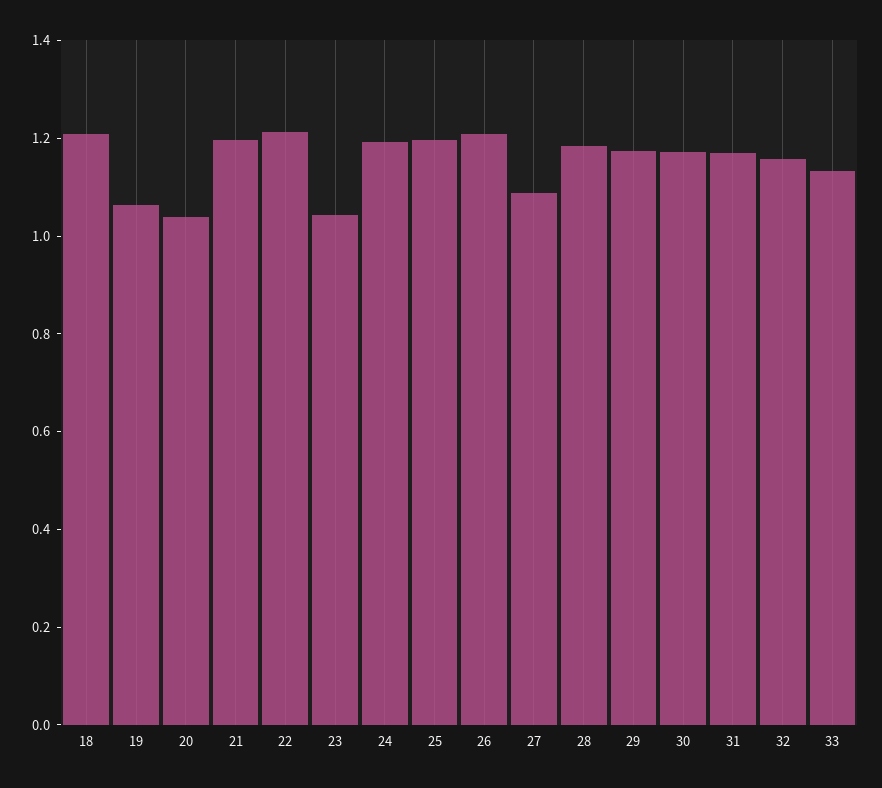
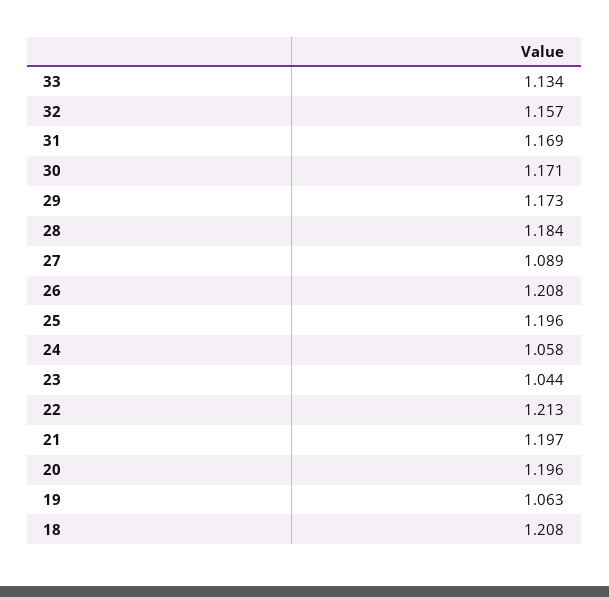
20: 1.05 -> 1.196
24: 1.2 -> 1.058

